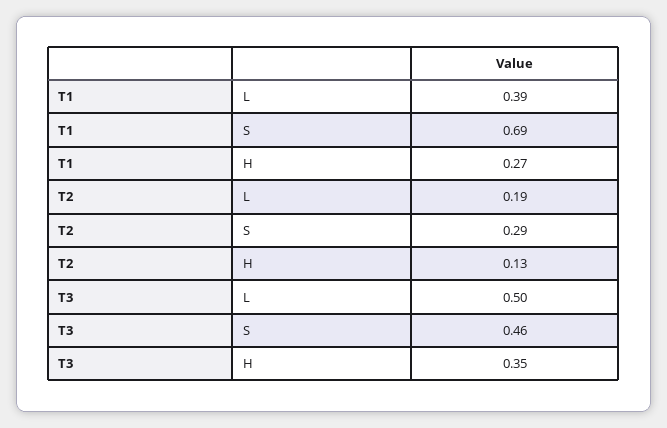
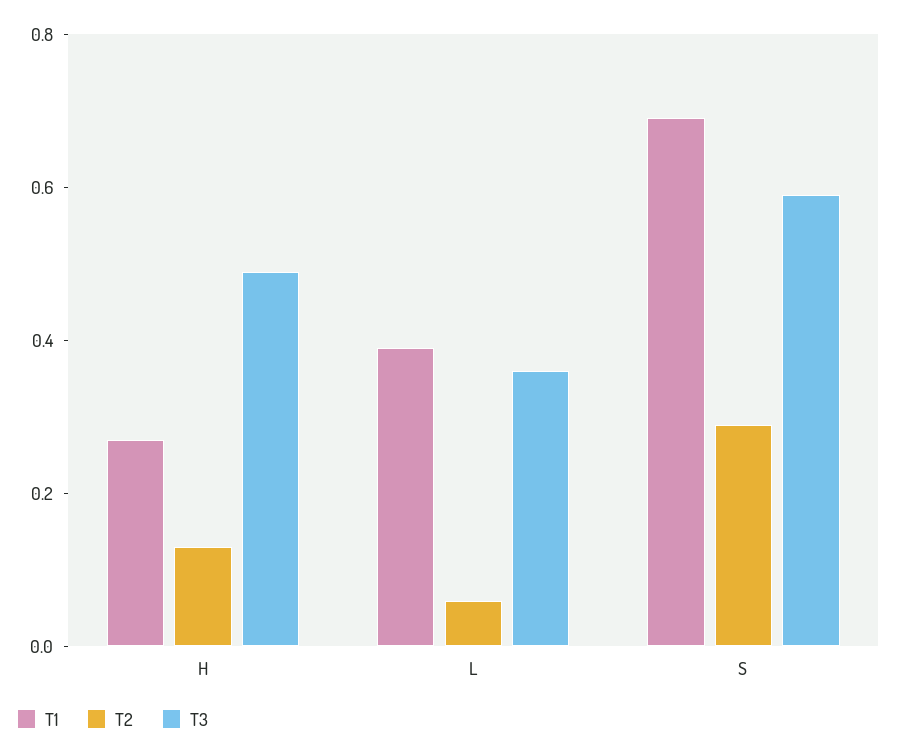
T2, L: 0.19 -> 0.05
T3, L: 0.5 -> 0.35
T3, S: 0.46 -> 0.6
T3, H: 0.35 -> 0.5

